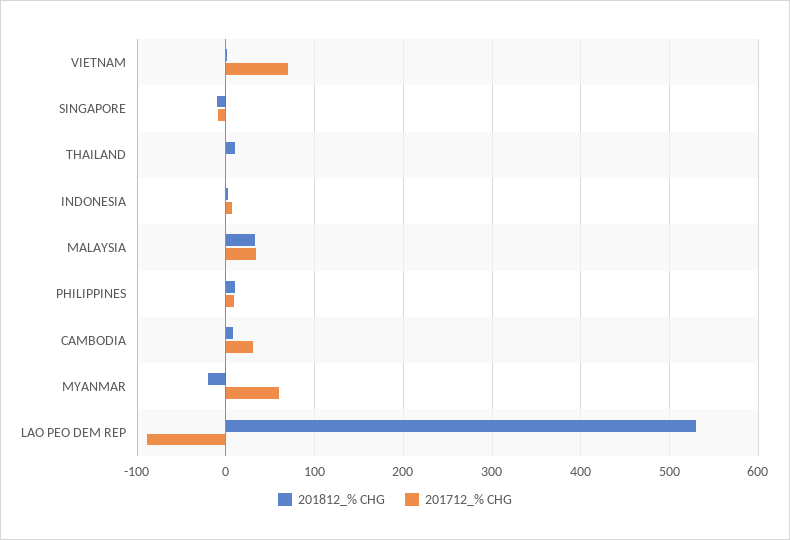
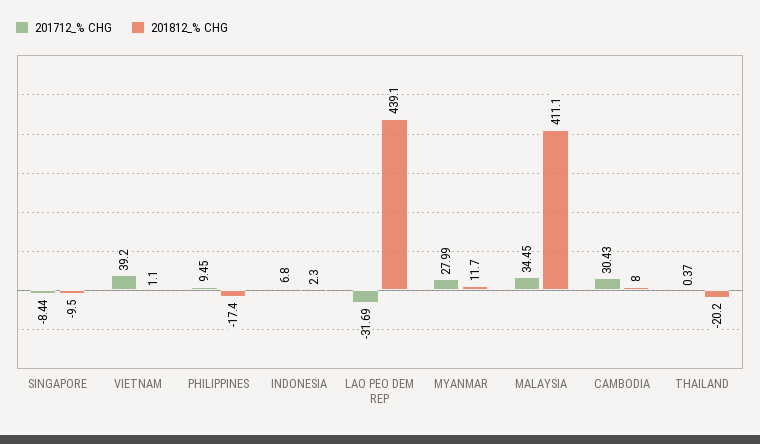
201712_% CHG, VIETNAM: 70 -> 39.2
201812_% CHG, THAILAND: 10 -> -20.2
201812_% CHG, MALAYSIA: 30 -> 411.1
201812_% CHG, PHILIPPINES: 10 -> -17.4
201812_% CHG, MYANMAR: -20 -> 11.7
201712_% CHG, MYANMAR: 60 -> 27.99
201812_% CHG, LAO PEO DEM REP: 530 -> 439.1
201712_% CHG, LAO PEO DEM REP: -90 -> -31.69

